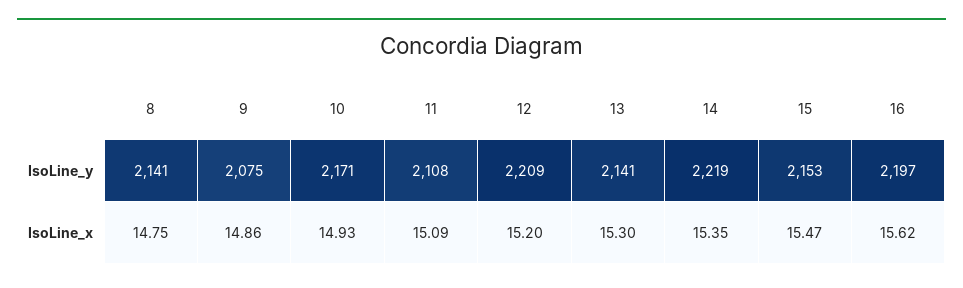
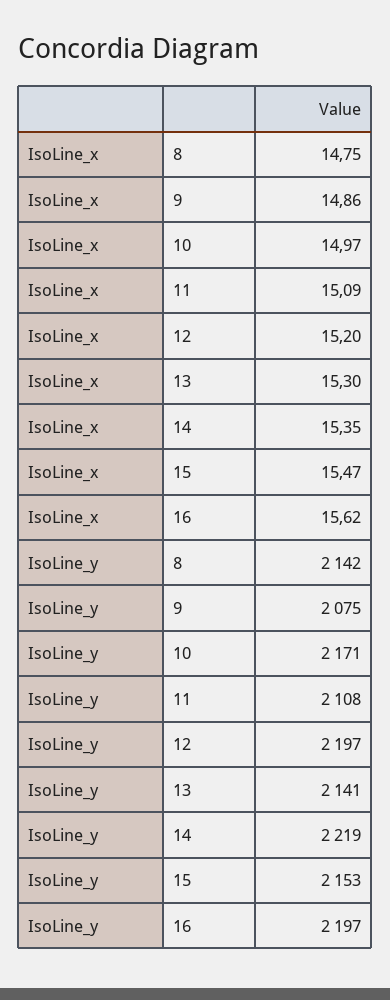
8, IsoLine_y: 2141 -> 2142
12, IsoLine_y: 2209 -> 2197
10, IsoLine_x: 14.93 -> 14.97

